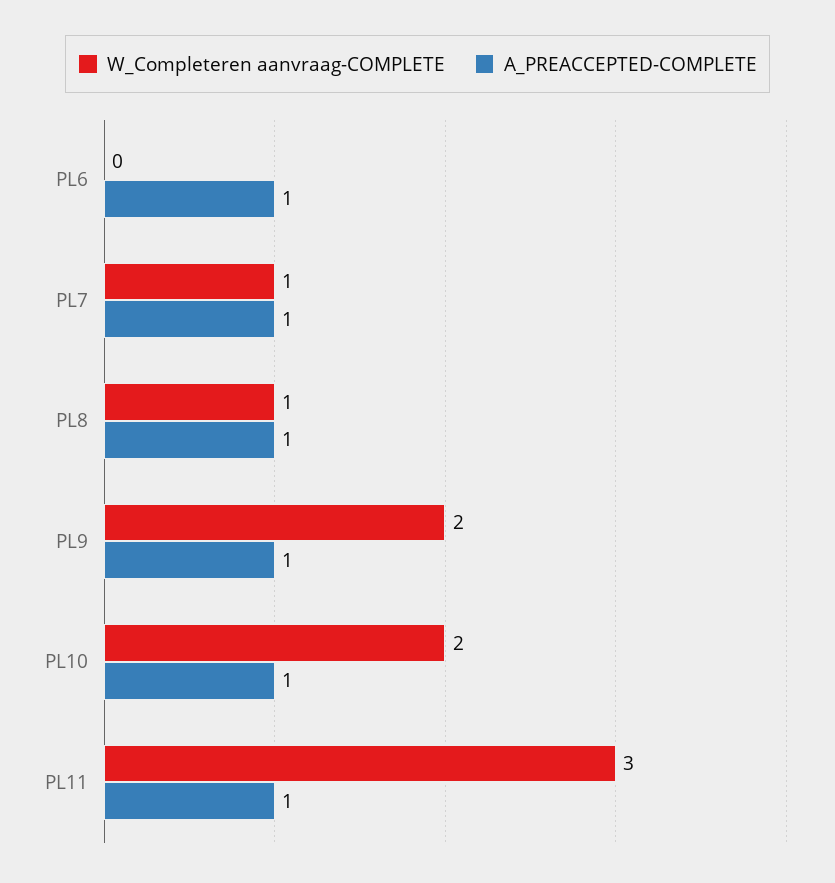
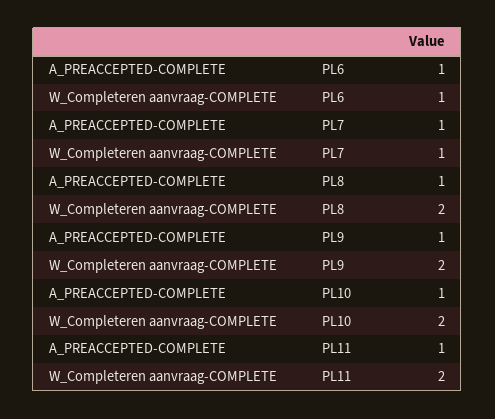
W_Completeren aanvraag-COMPLETE, PL6: 0 -> 1
W_Completeren aanvraag-COMPLETE, PL8: 1 -> 2
W_Completeren aanvraag-COMPLETE, PL11: 3 -> 2

